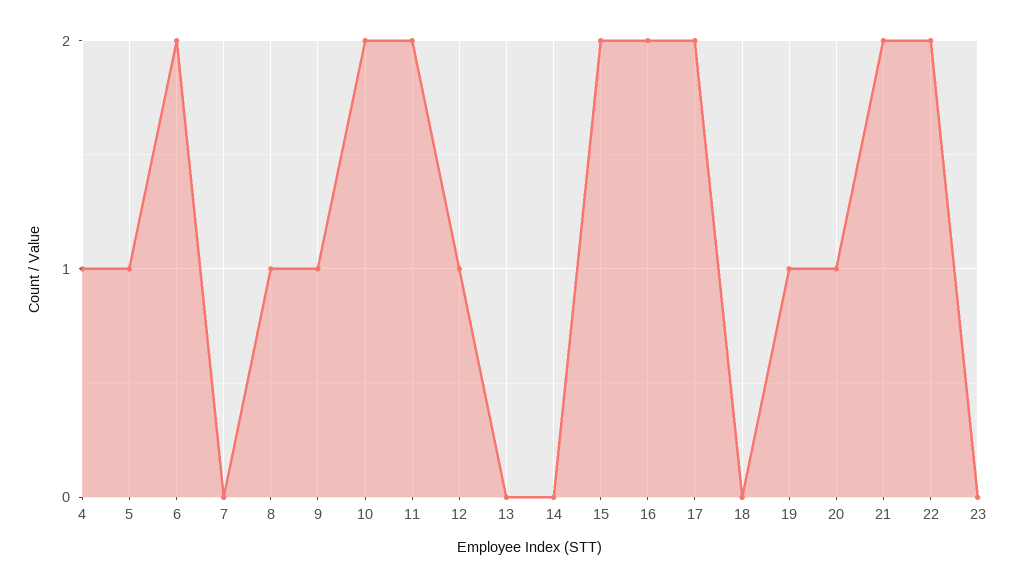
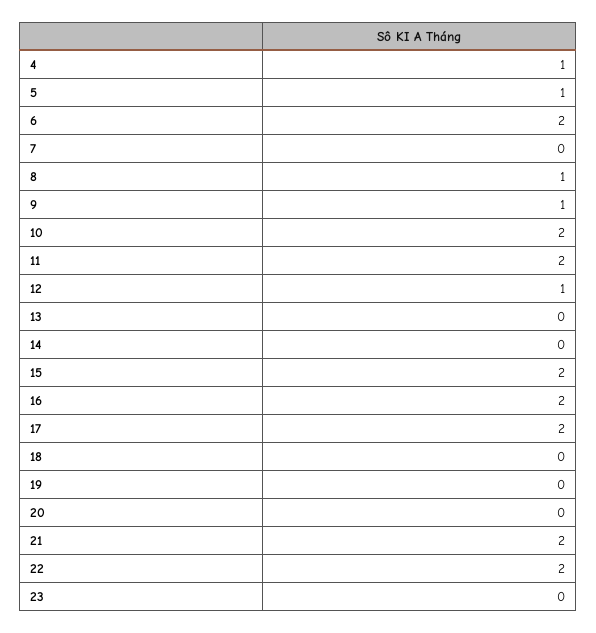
19: 1 -> 0
20: 1 -> 0

